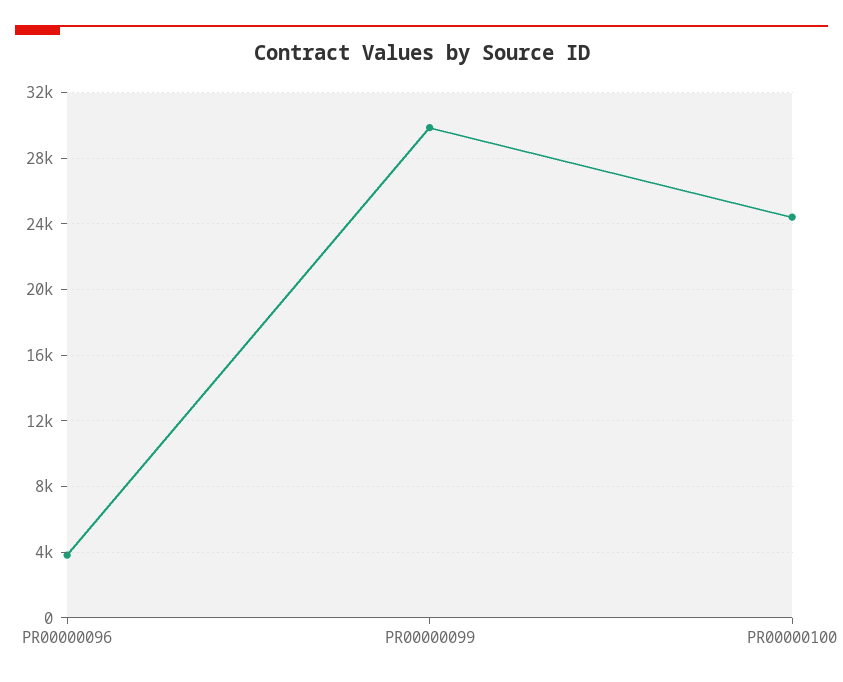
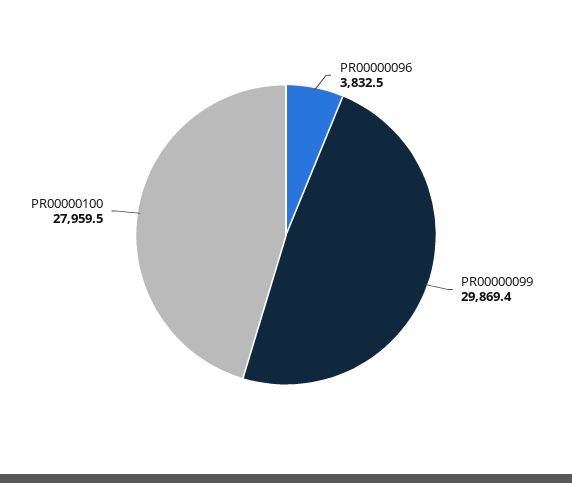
PR00000100: 24500 -> 27959.5

